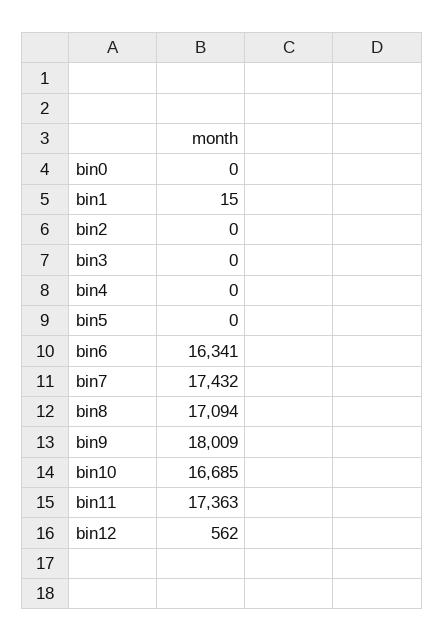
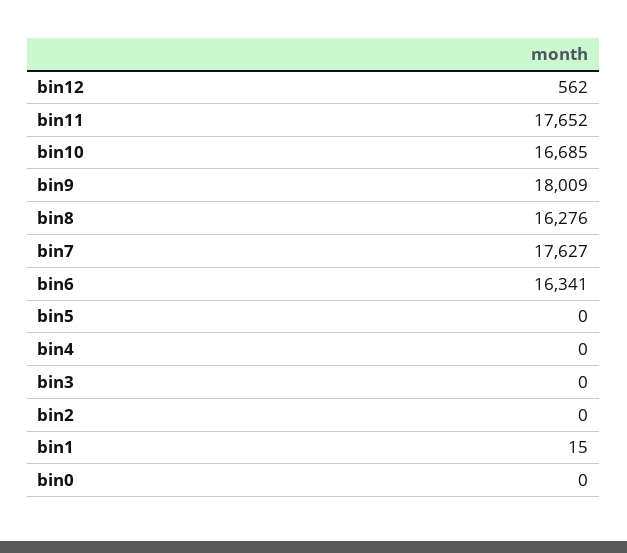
bin7: 17432 -> 17627
bin8: 17094 -> 16276
bin11: 17363 -> 17652

